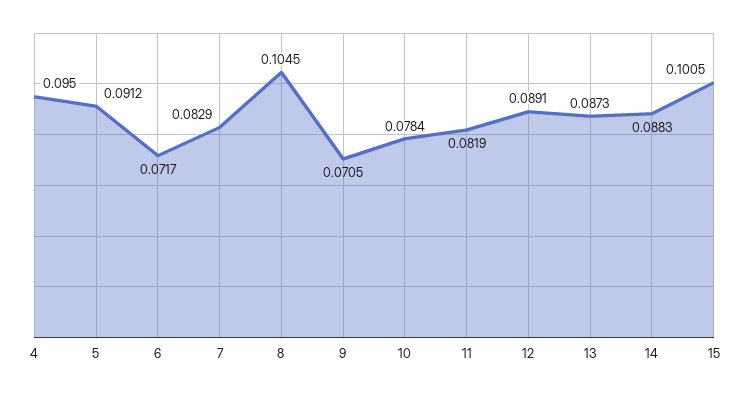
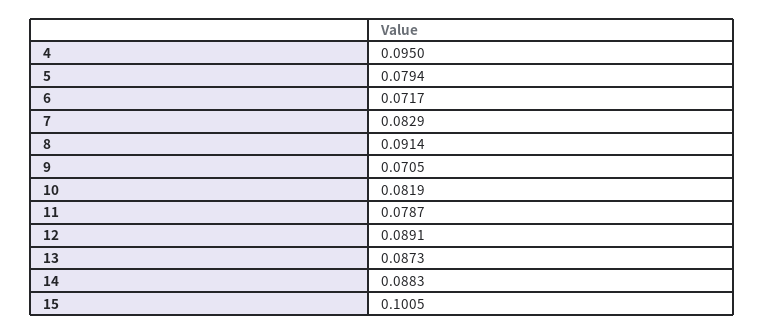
5: 0.0912 -> 0.0794
8: 0.1045 -> 0.0914
10: 0.0784 -> 0.0819
11: 0.0819 -> 0.0787

